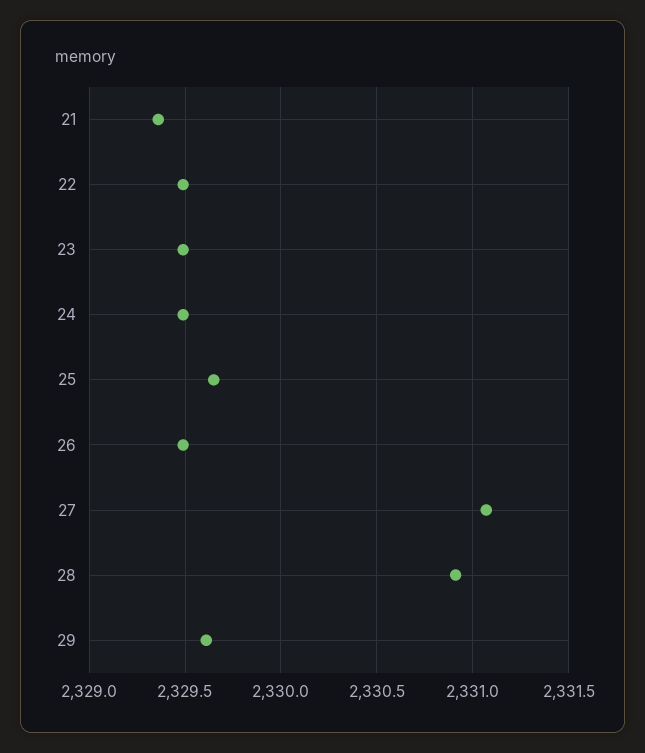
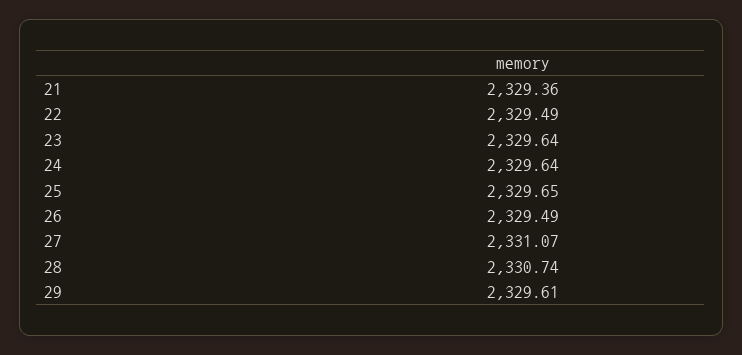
23: 2329.5 -> 2329.64
24: 2329.5 -> 2329.64
28: 2330.9 -> 2330.74

